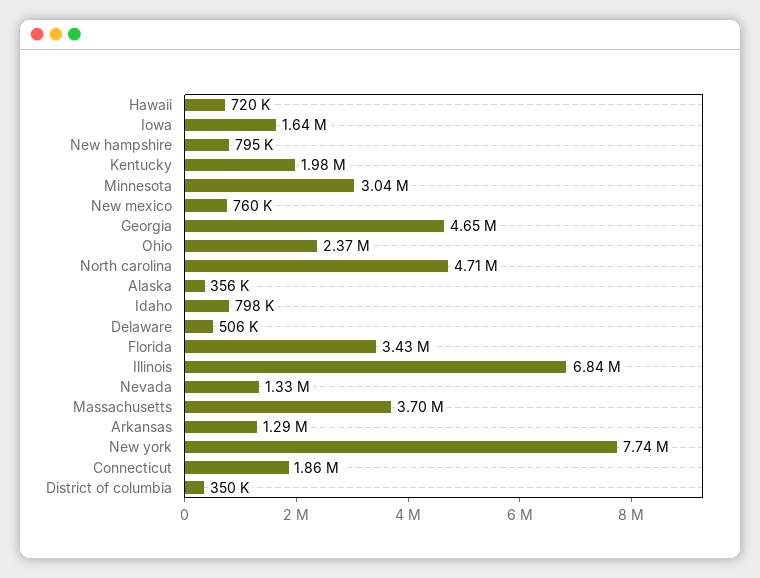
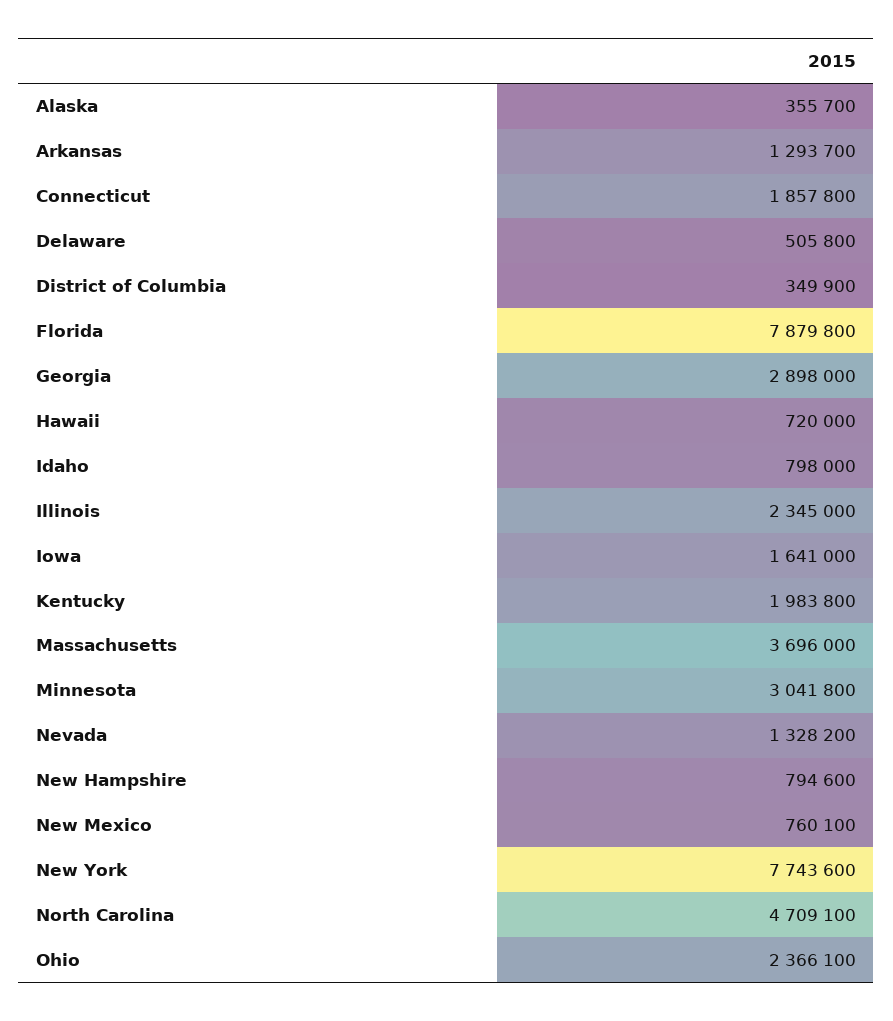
Georgia: 4650000 -> 2898000
Florida: 3430000 -> 7879800
Illinois: 6840000 -> 2345000

